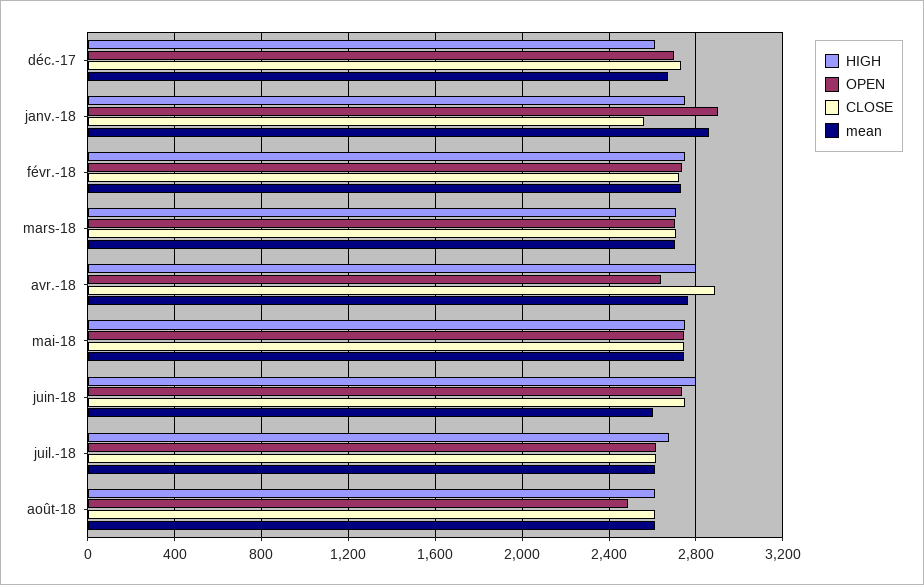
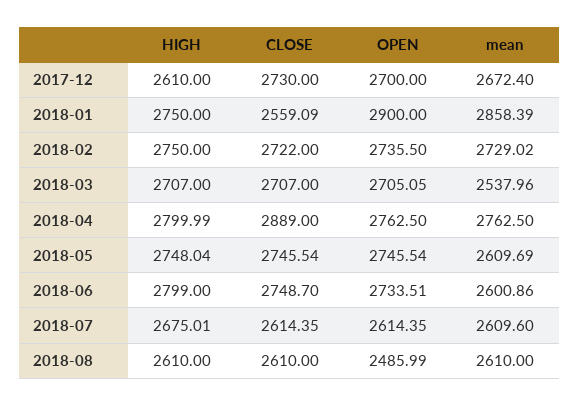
mean, mars-18: 2700 -> 2537.96
OPEN, avr.-18: 2650 -> 2762.5
mean, mai-18: 2750 -> 2609.69

